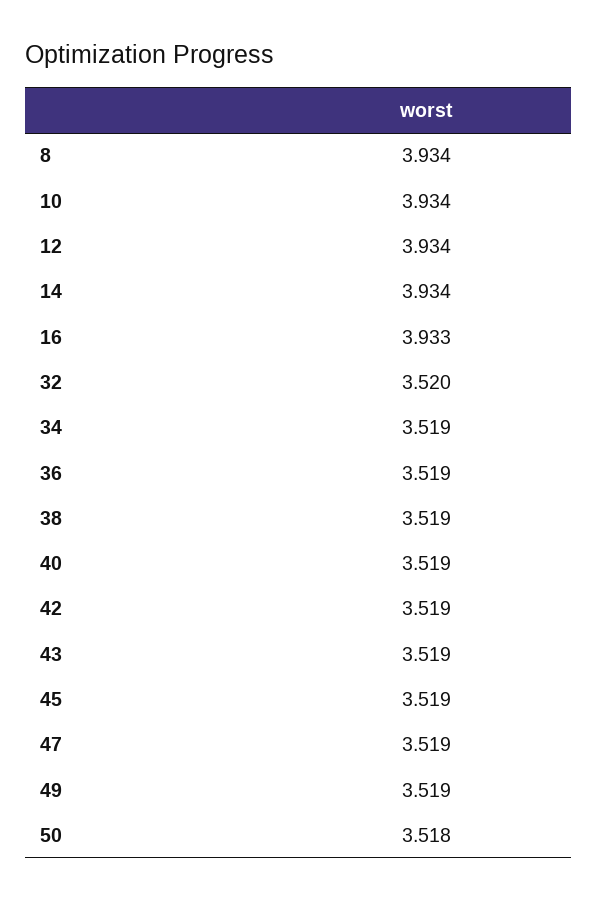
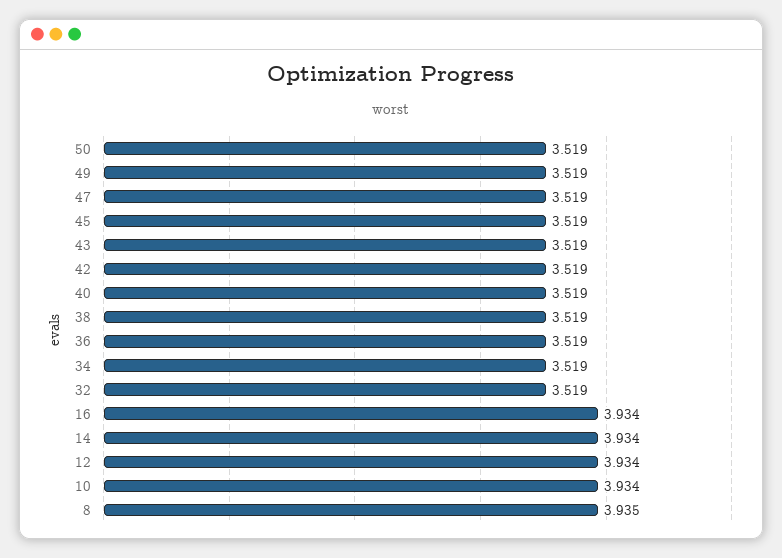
8: 3.934 -> 3.935
16: 3.933 -> 3.934
32: 3.52 -> 3.519
50: 3.518 -> 3.519

